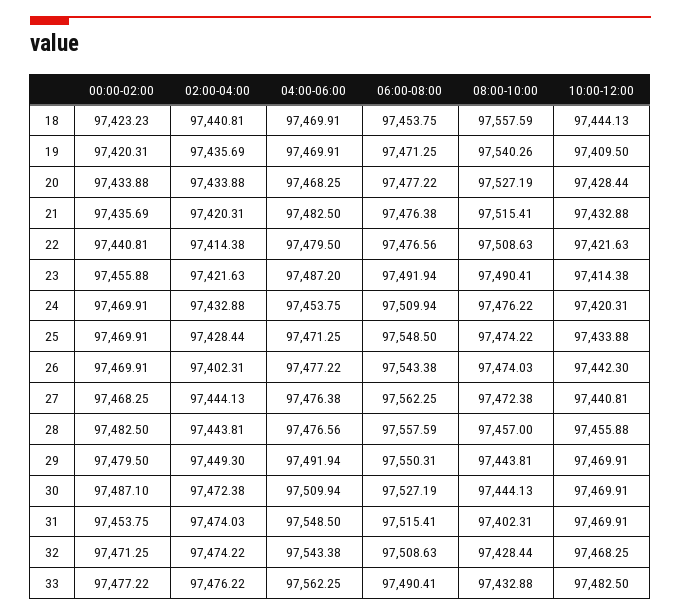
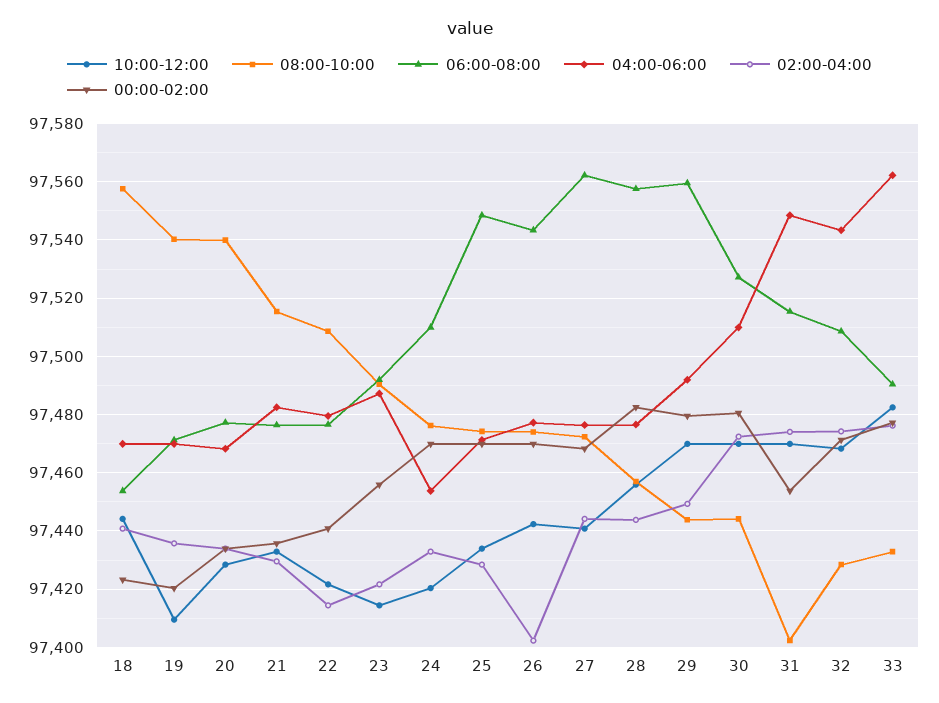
08:00-10:00, 20: 97527.19 -> 97540
02:00-04:00, 21: 97420.31 -> 97430
06:00-08:00, 29: 97550.31 -> 97560
00:00-02:00, 30: 97487.1 -> 97480

